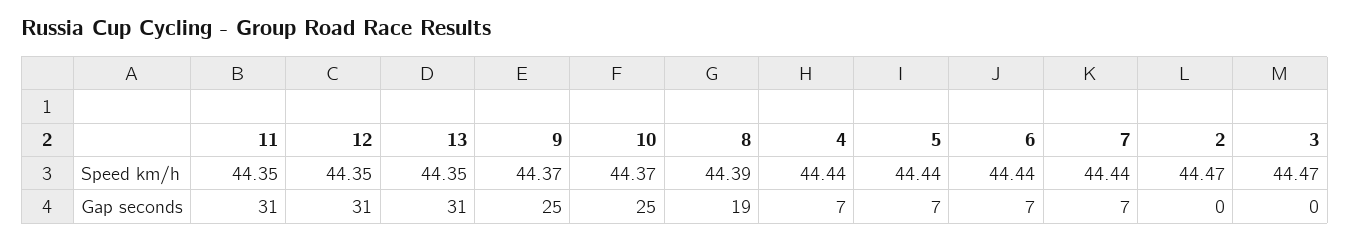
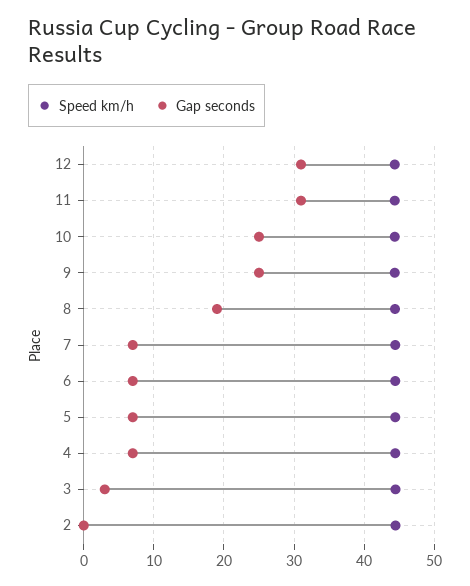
Speed km/h, 13: 44.35 -> none
Gap seconds, 13: 31 -> none
Gap seconds, 3: 0 -> 3

